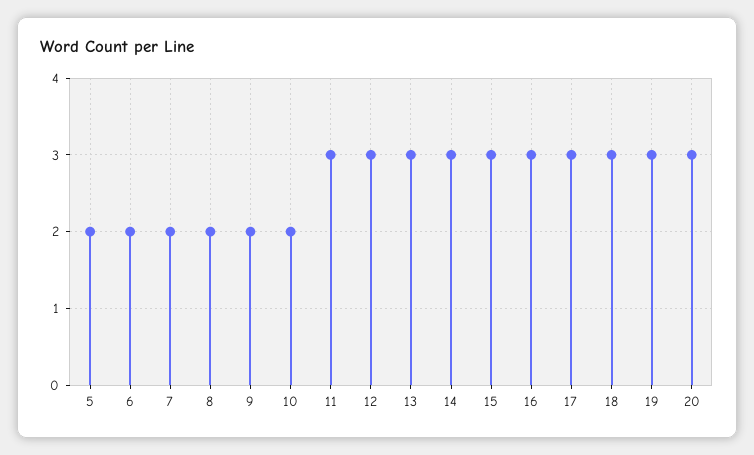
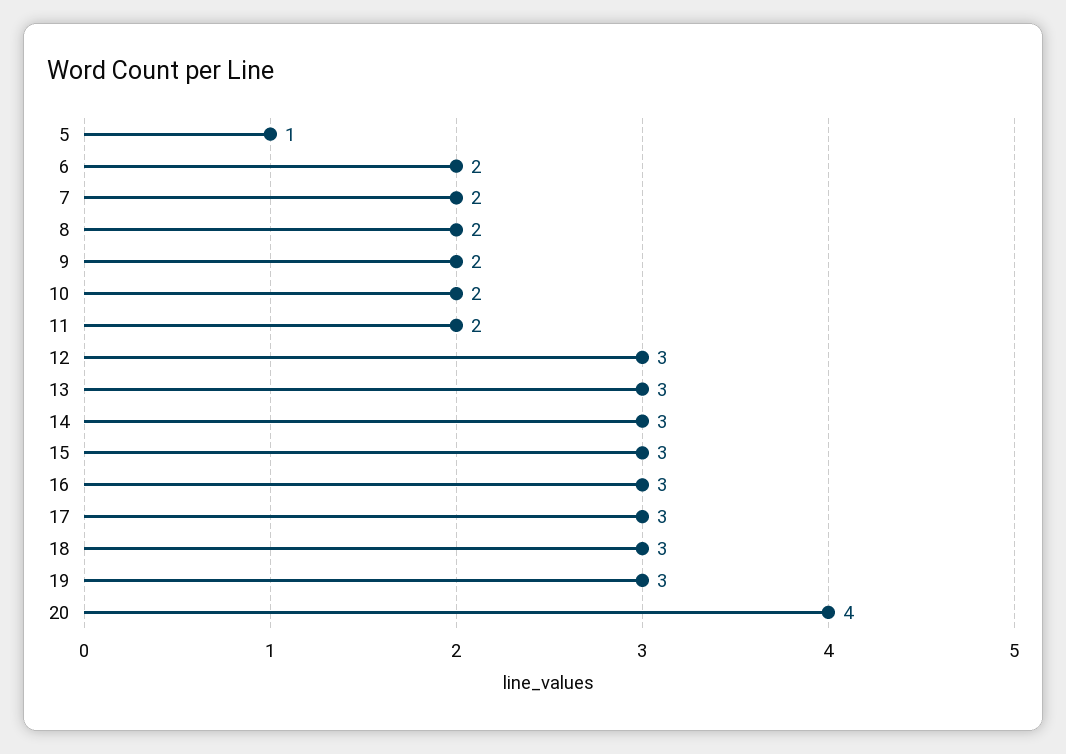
5: 2 -> 1
11: 3 -> 2
20: 3 -> 4

